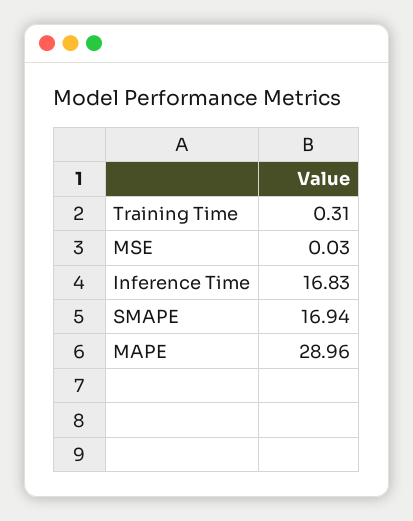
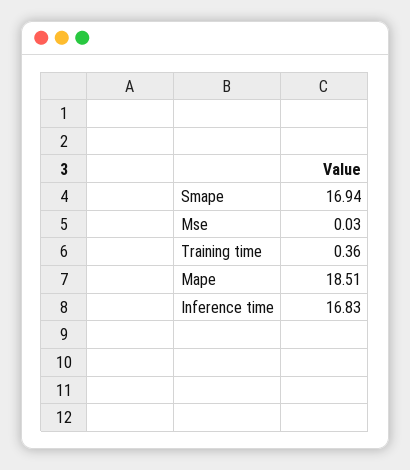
Training Time: 0.31 -> 0.36
MAPE: 28.96 -> 18.51

